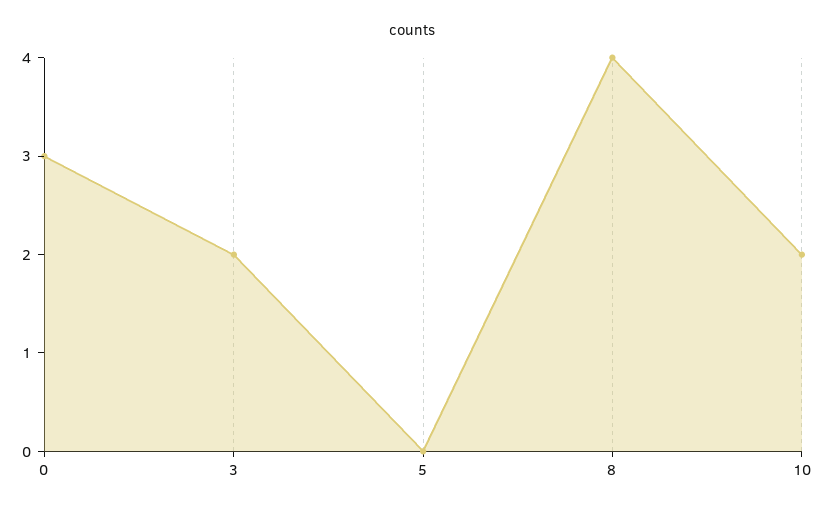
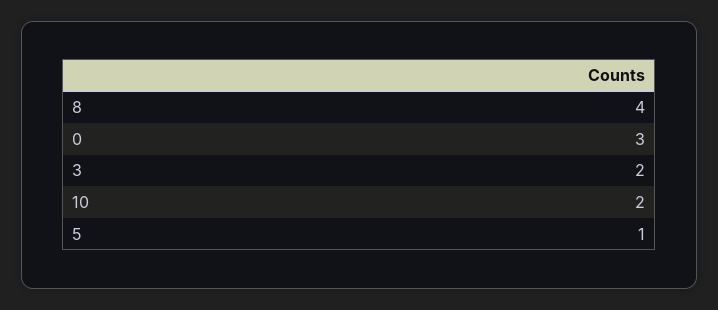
5: 0 -> 1

